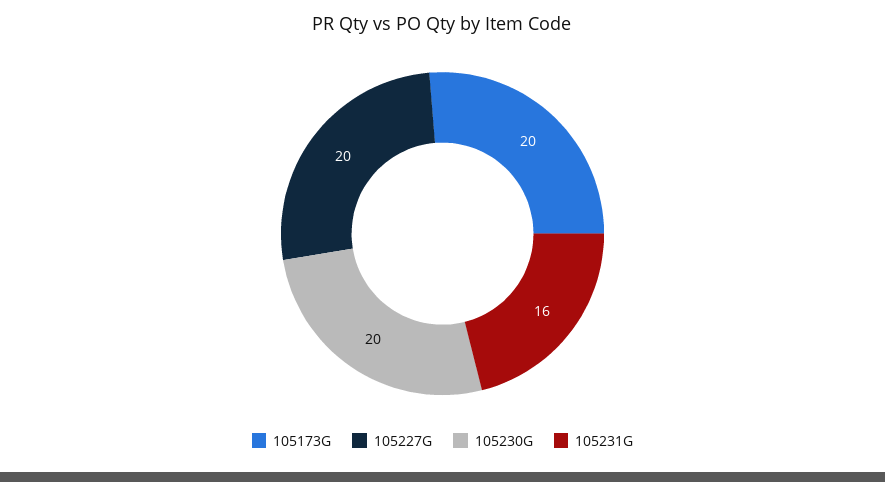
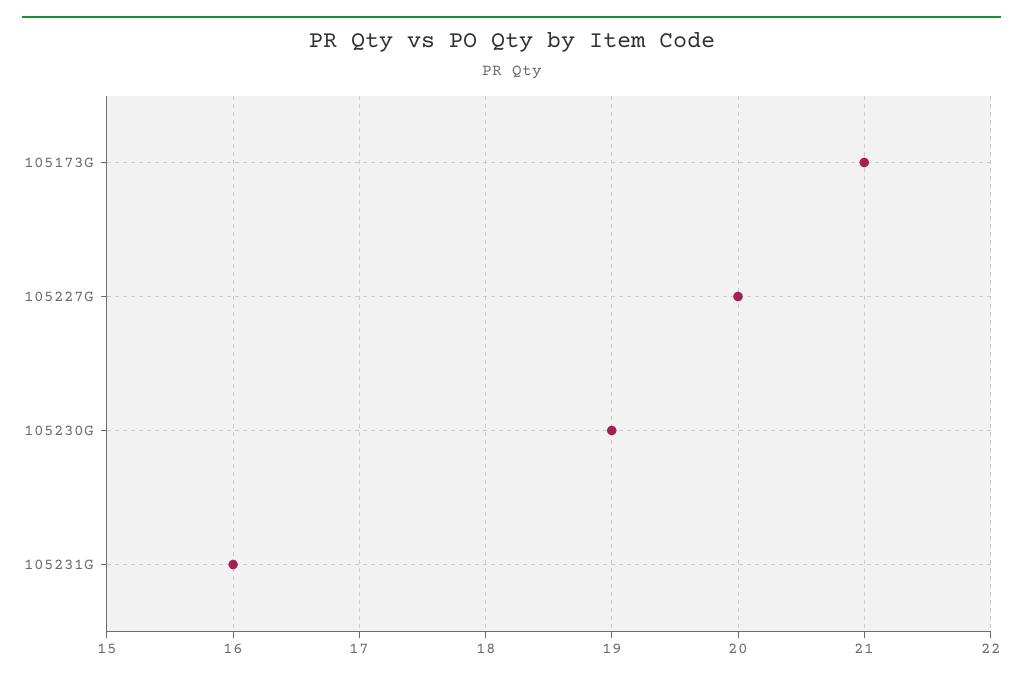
105173G: 20 -> 21
105230G: 20 -> 19

